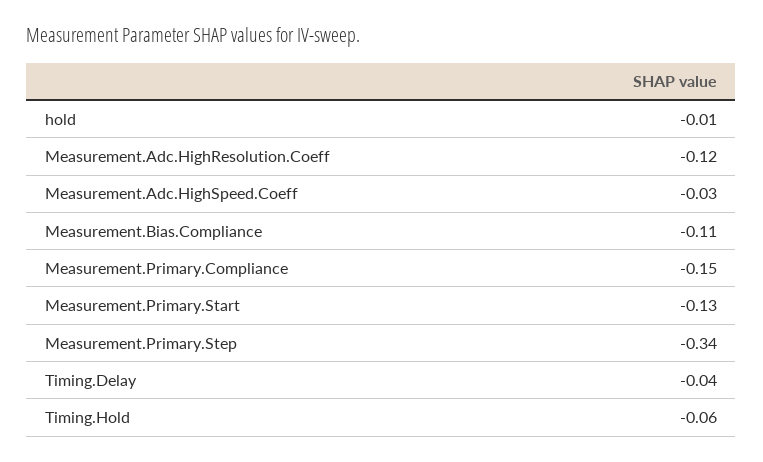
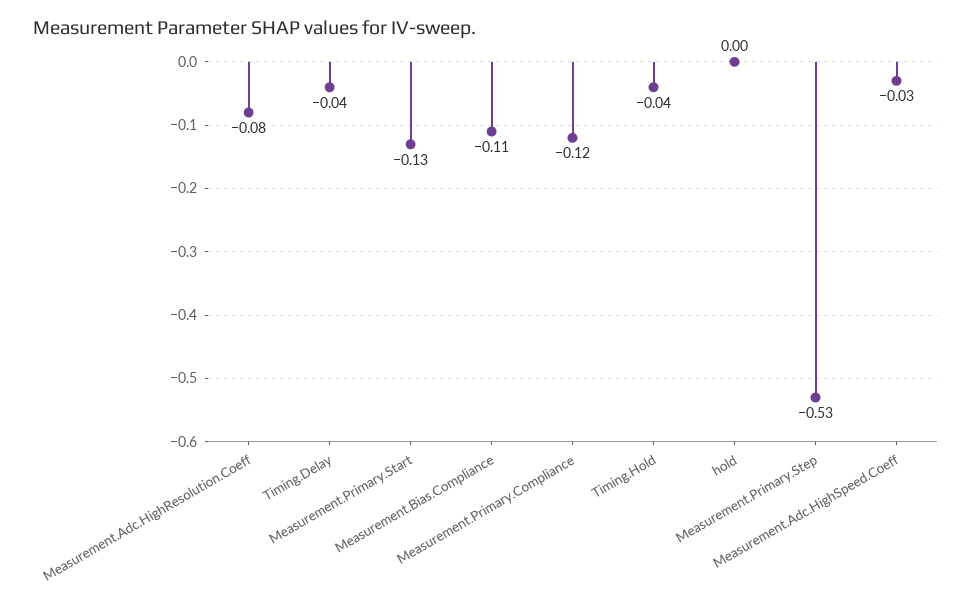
hold: -0.01 -> 0
Measurement.Adc.HighResolution.Coeff: -0.12 -> -0.08
Measurement.Primary.Compliance: -0.15 -> -0.12
Measurement.Primary.Step: -0.34 -> -0.53
Timing.Hold: -0.06 -> -0.04

